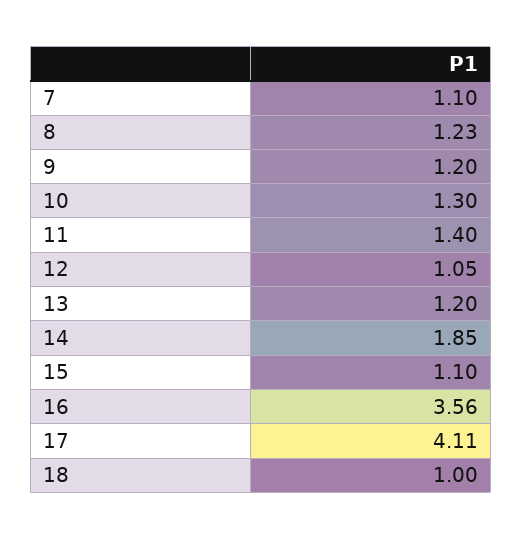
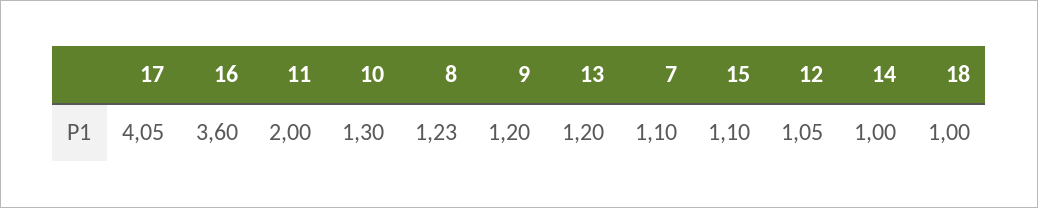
11: 1.4 -> 2
14: 1.85 -> 1
16: 3.56 -> 3.6
17: 4.11 -> 4.05

